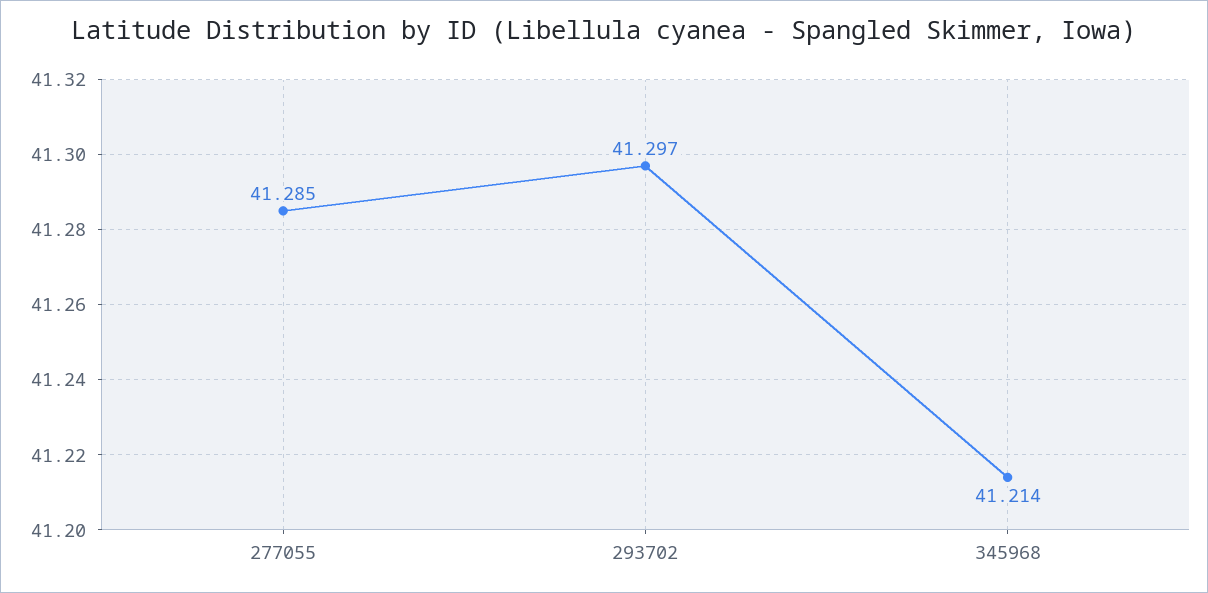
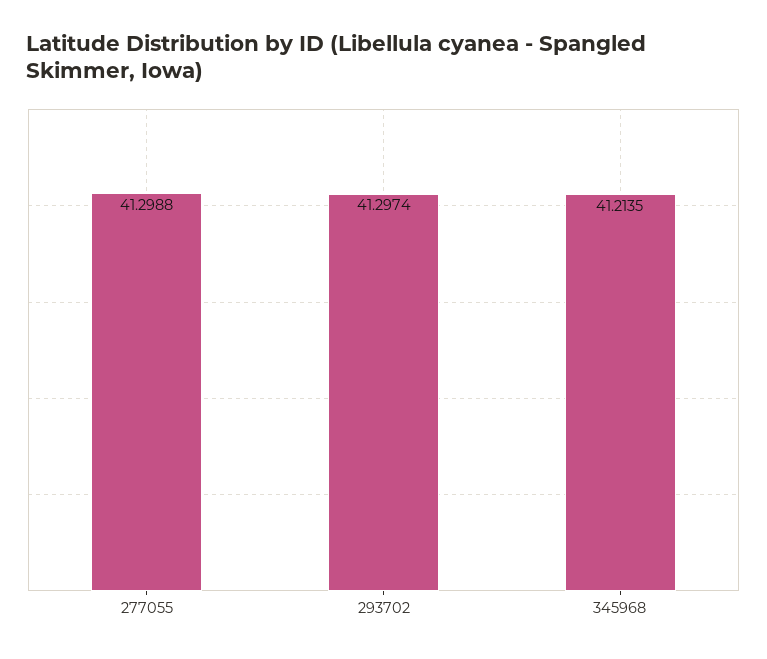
277055: 41.285 -> 41.2988

